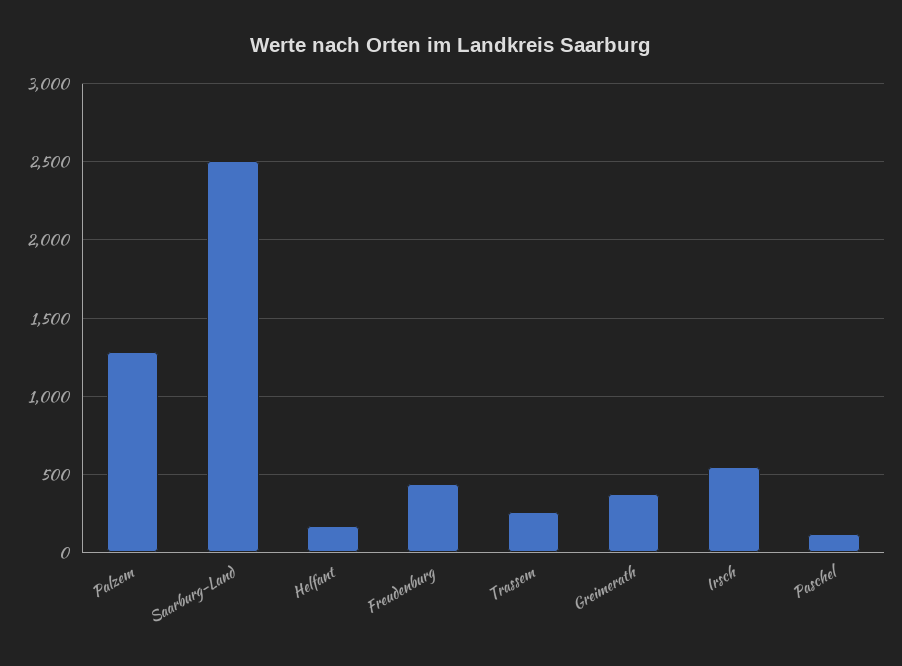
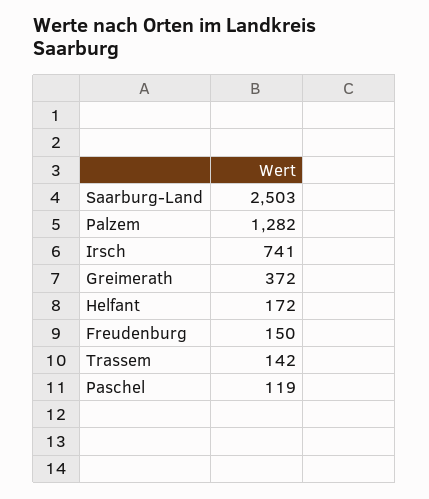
Freudenburg: 450 -> 150
Trassem: 250 -> 142
Irsch: 550 -> 741

